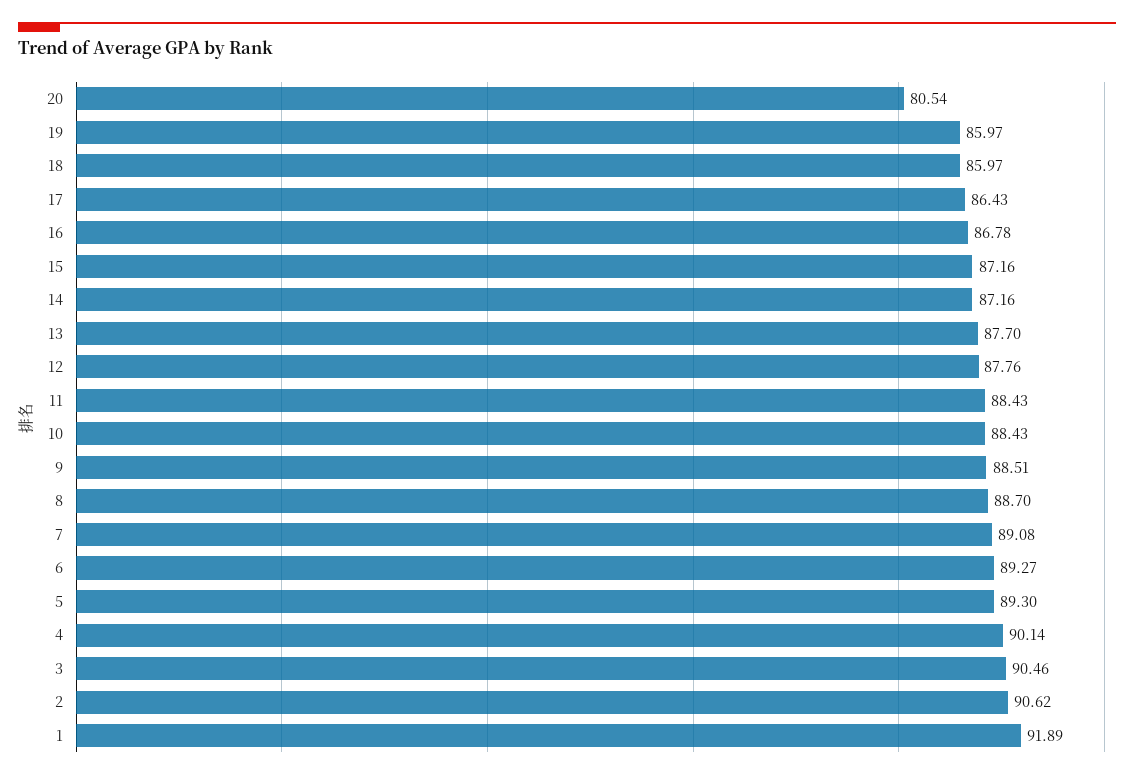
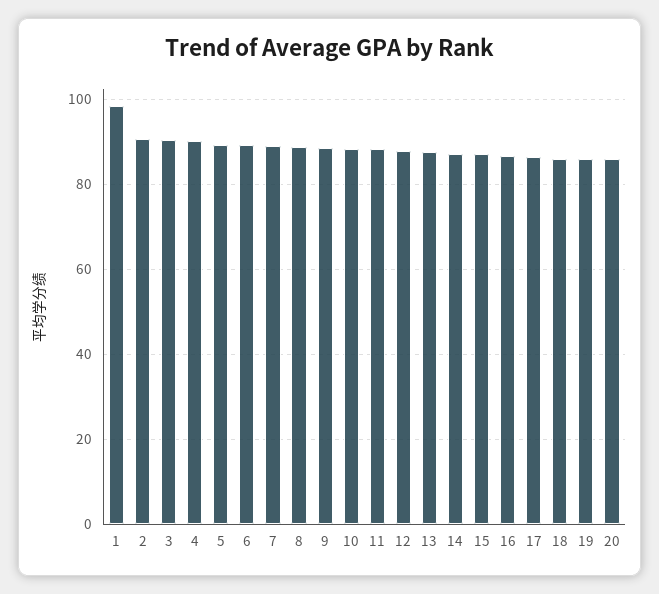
20: 80.54 -> 86
1: 91.89 -> 98

